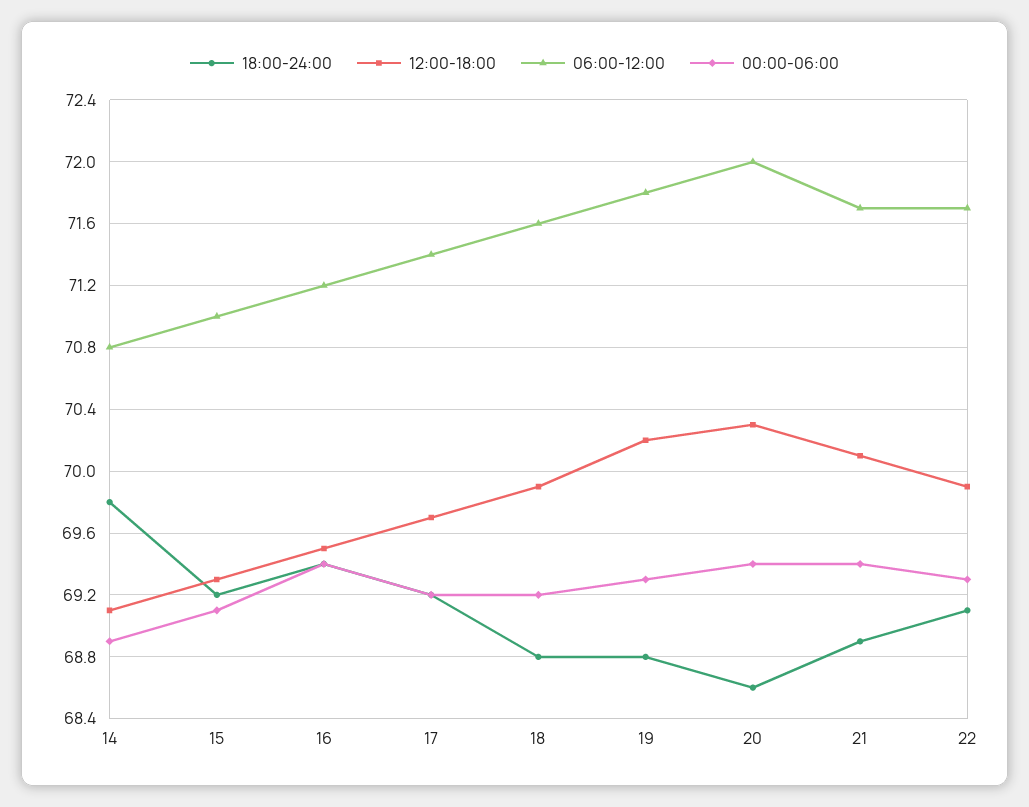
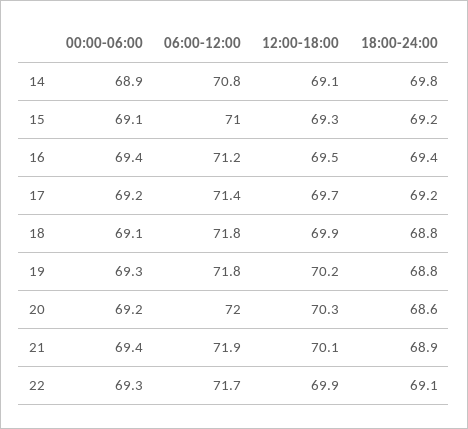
06:00-12:00, 18: 71.6 -> 71.8
00:00-06:00, 18: 69.2 -> 69.1
00:00-06:00, 20: 69.4 -> 69.2
06:00-12:00, 21: 71.7 -> 71.9

